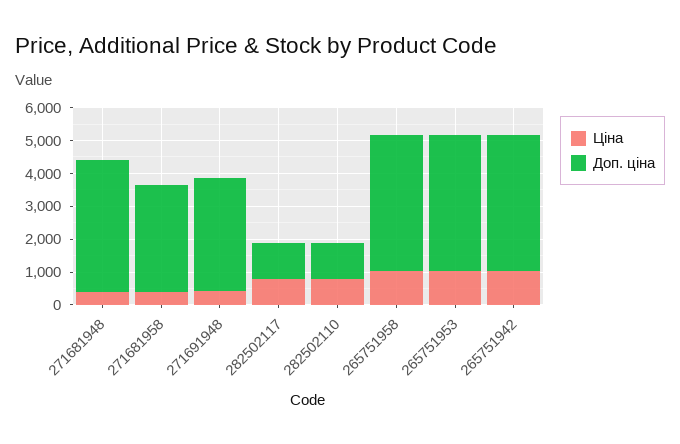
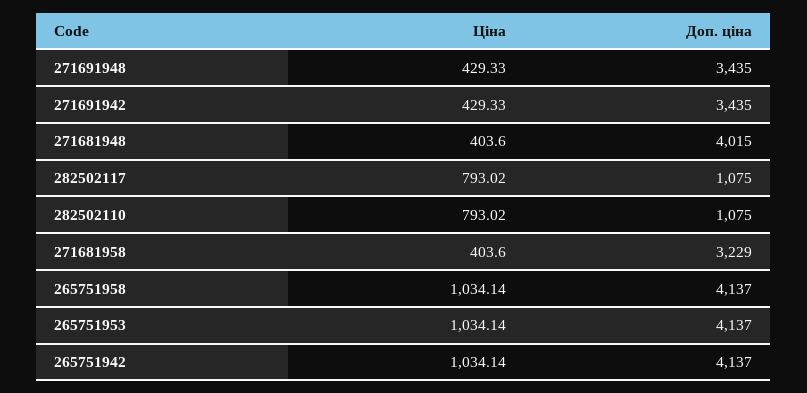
Ціна, 271691942: none -> 429.33
Доп. ціна, 271691942: none -> 3435

